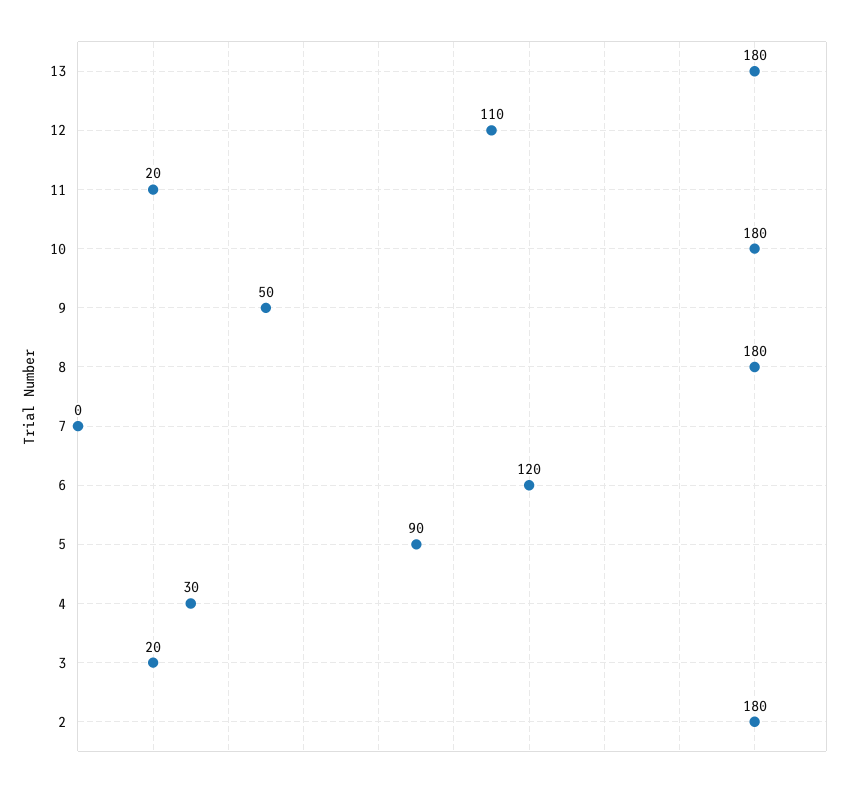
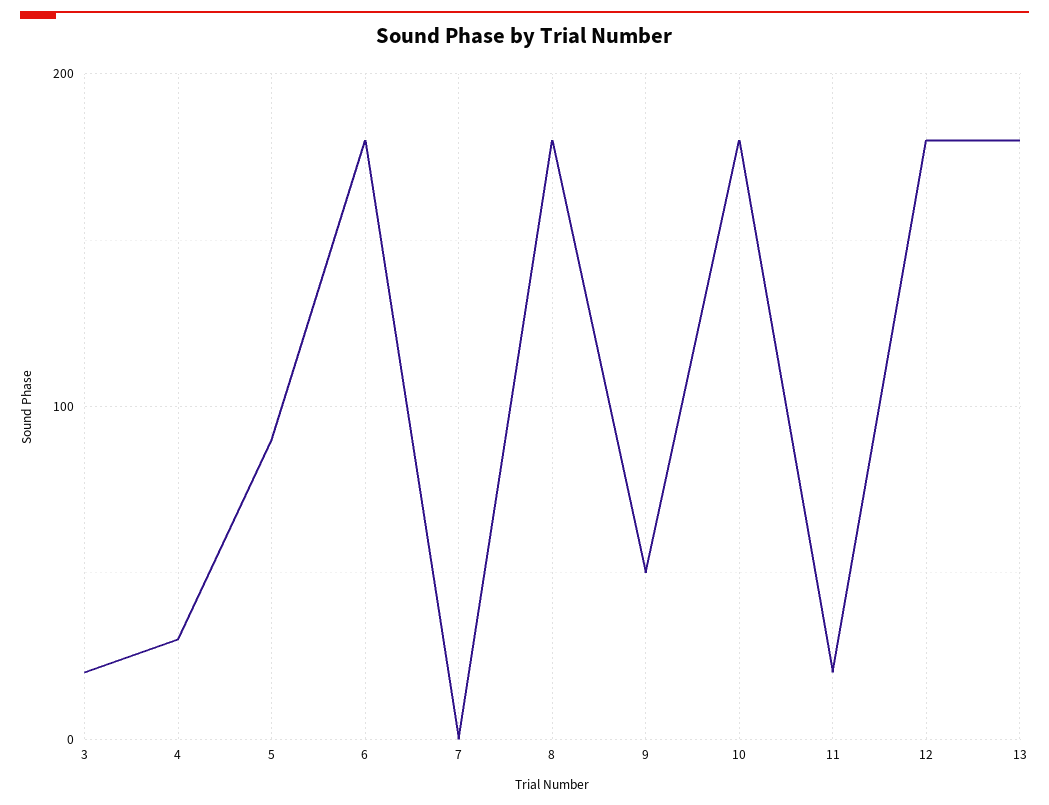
12: 110 -> 180
6: 120 -> 180
2: 180 -> none

